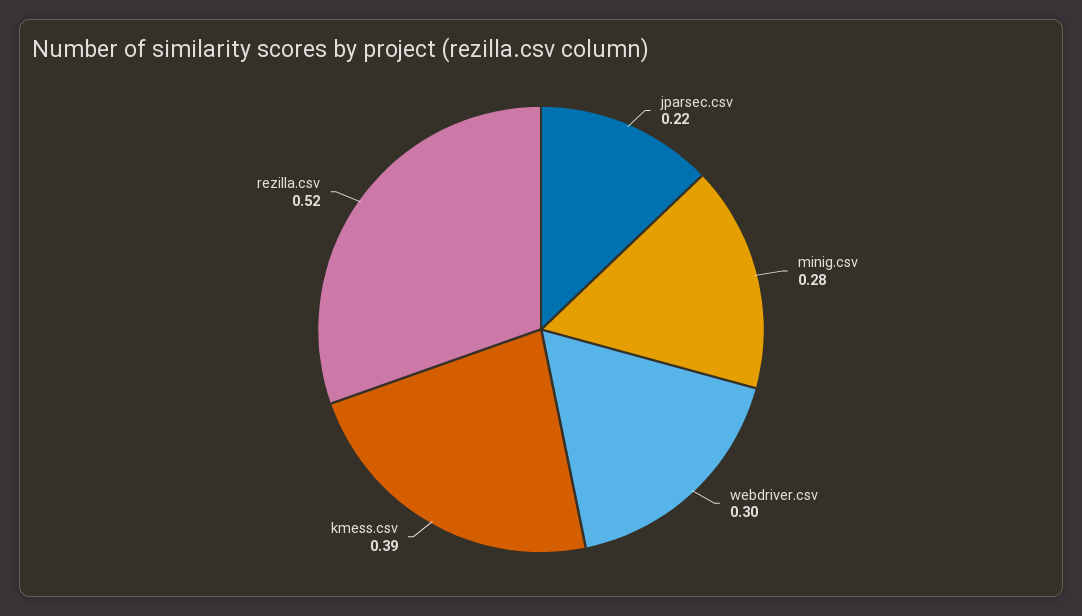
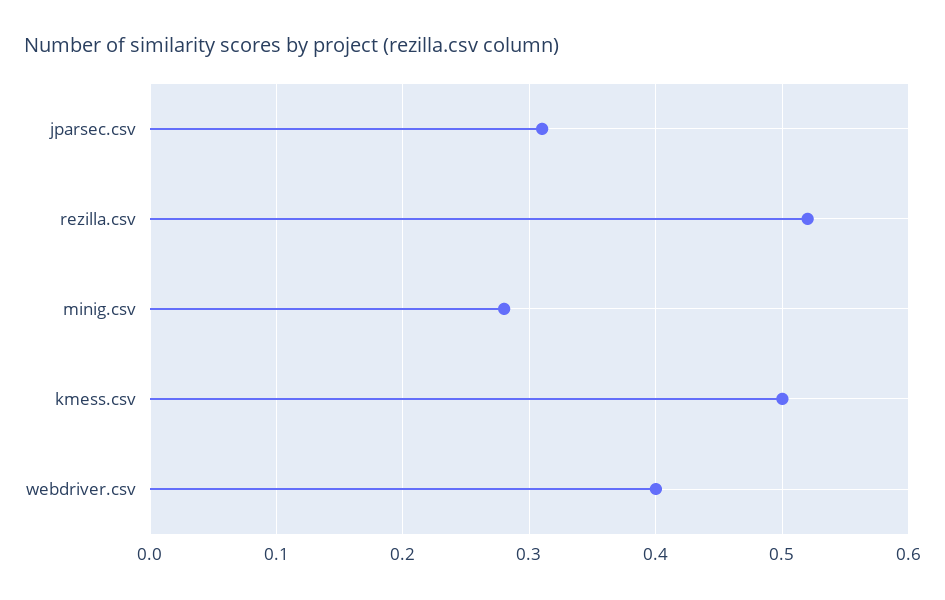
jparsec.csv: 0.22 -> 0.31
webdriver.csv: 0.3 -> 0.4
kmess.csv: 0.39 -> 0.5

